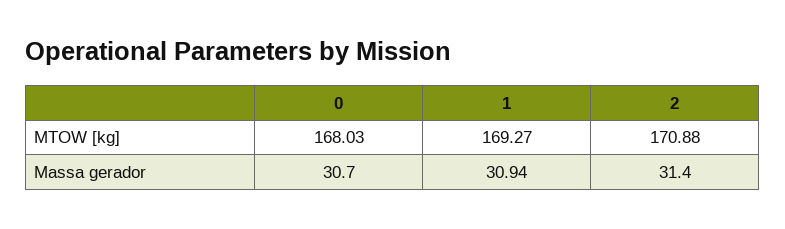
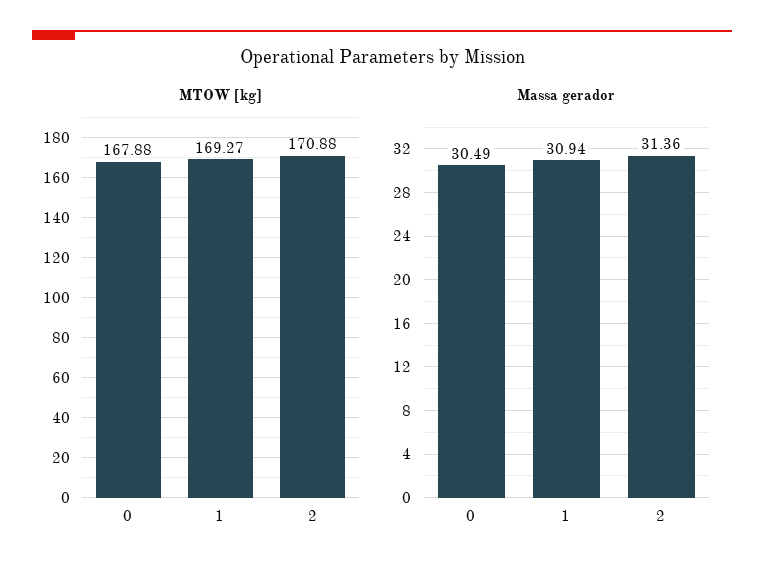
MTOW [kg], 0: 168.03 -> 167.88
Massa gerador, 0: 30.7 -> 30.49
Massa gerador, 2: 31.4 -> 31.36

